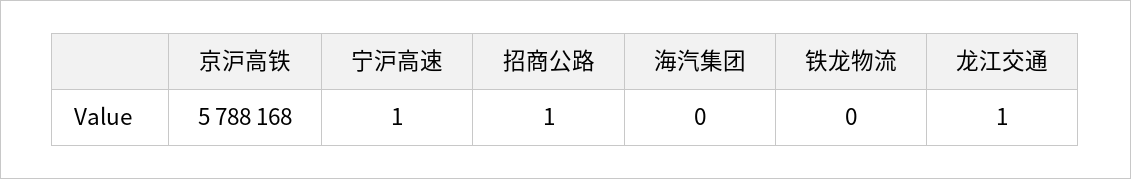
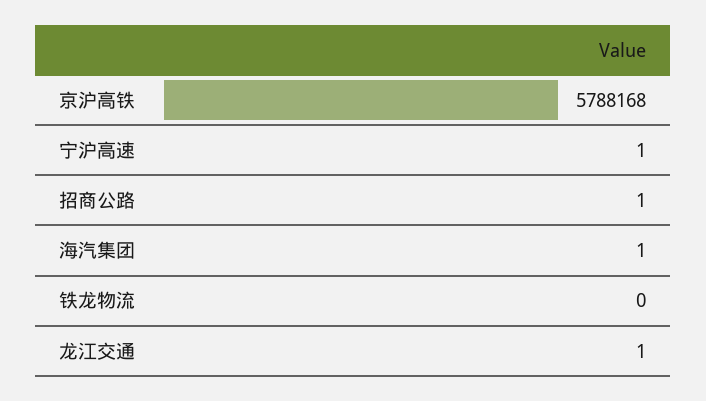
海汽集团: 0 -> 1

